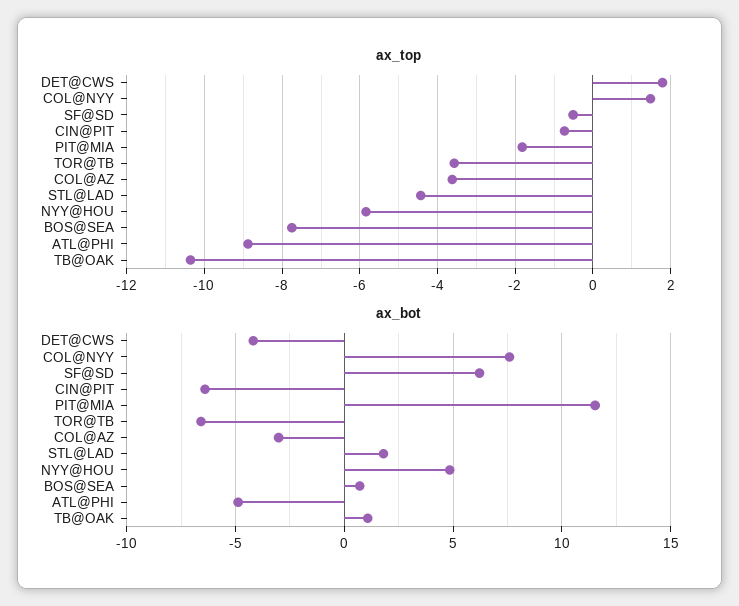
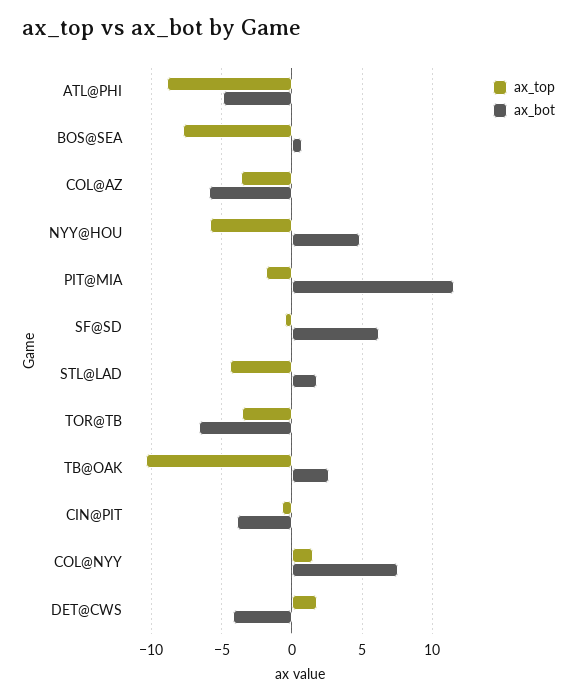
ax_bot, CIN@PIT: -6.5 -> -4
ax_bot, COL@AZ: -3 -> -6
ax_bot, TB@OAK: 1 -> 2.5

